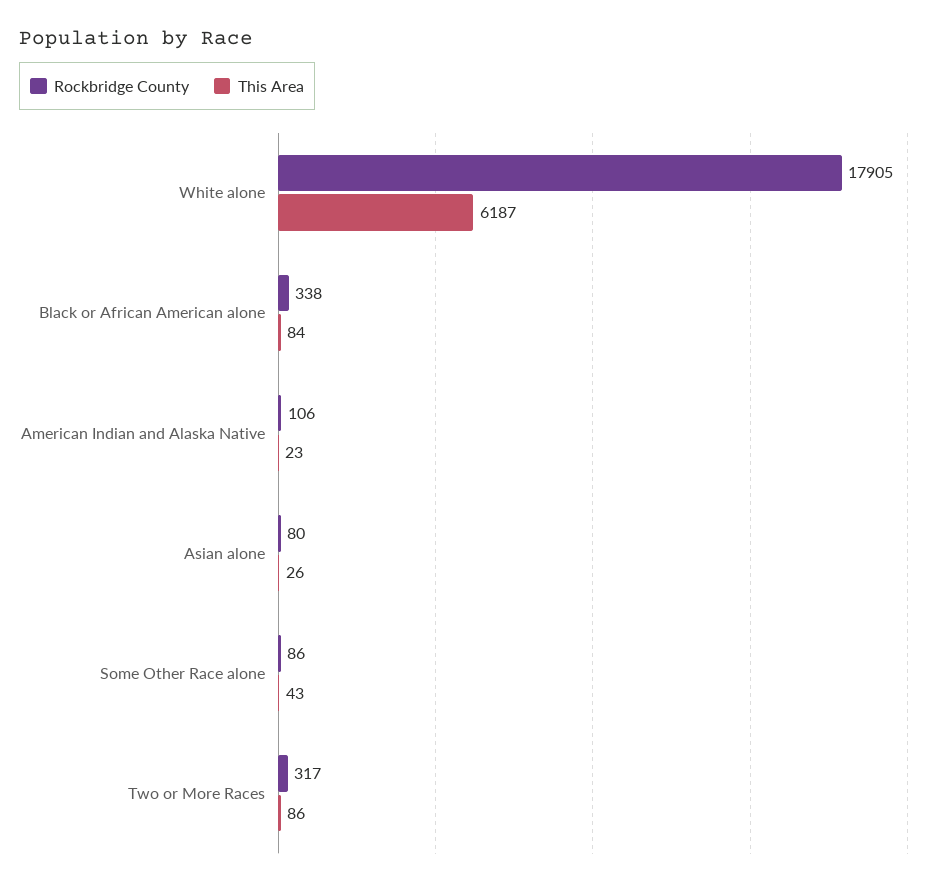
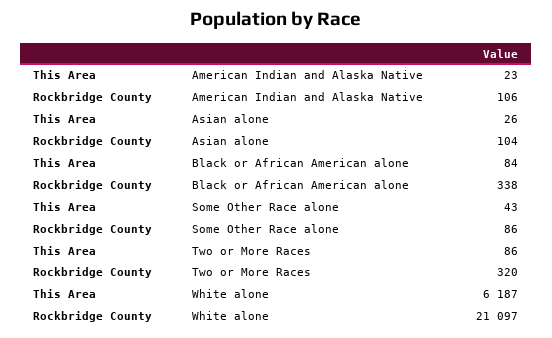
Rockbridge County, White alone: 17905 -> 21097
Rockbridge County, Asian alone: 80 -> 104
Rockbridge County, Two or More Races: 317 -> 320

